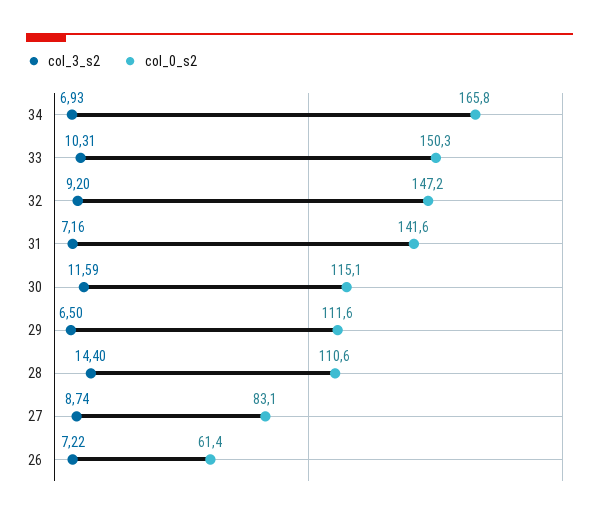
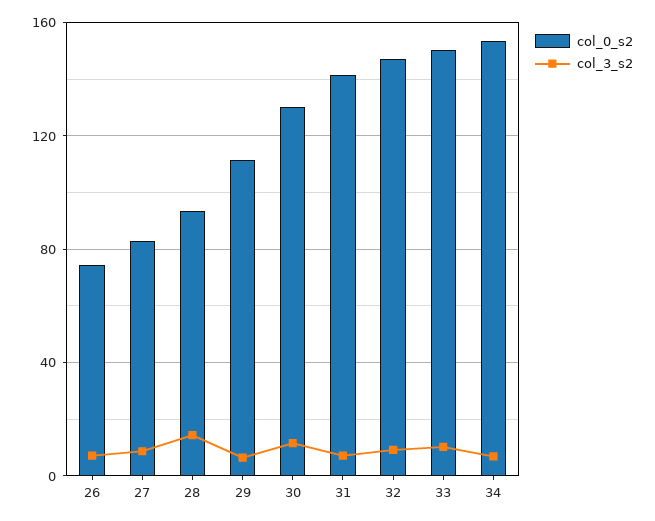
col_0_s2, 34: 165.8 -> 155
col_0_s2, 30: 115.1 -> 130
col_0_s2, 28: 110.6 -> 95
col_0_s2, 26: 61.4 -> 75

